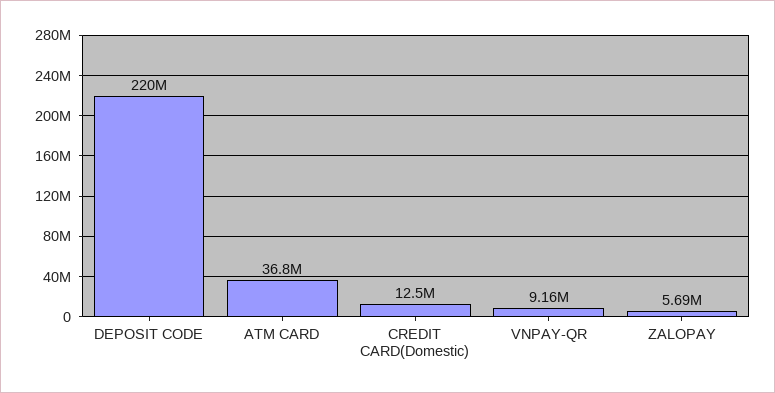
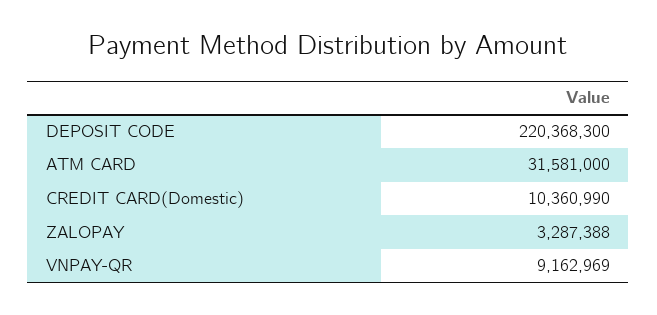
ATM CARD: 36800000 -> 31581000
CREDIT CARD(Domestic): 12500000 -> 10360990
ZALOPAY: 5690000 -> 3287388

